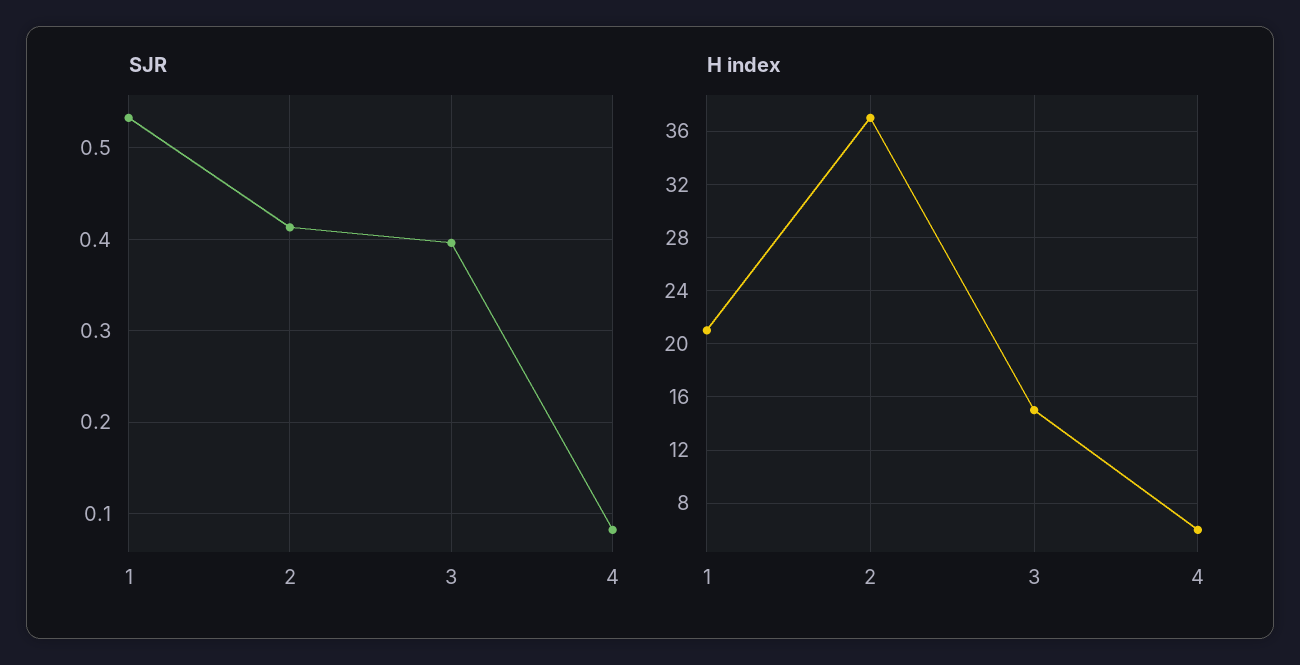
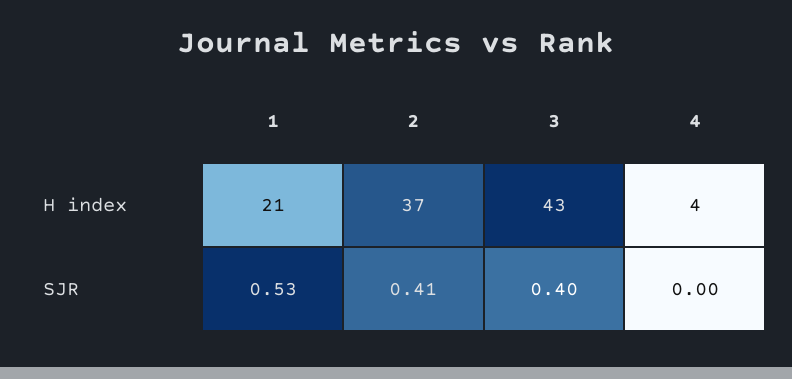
SJR, 4: 0.08 -> 0
H index, 3: 15 -> 43
H index, 4: 6 -> 4

